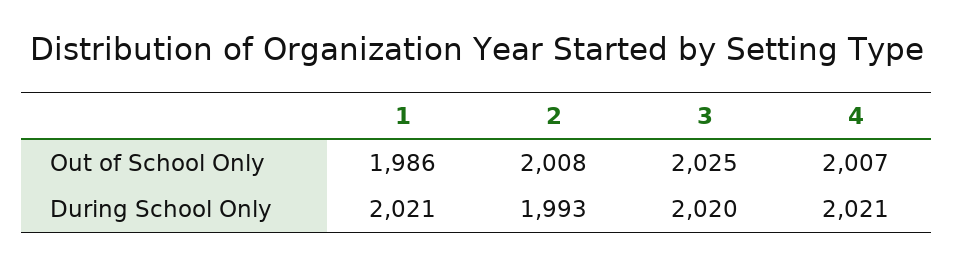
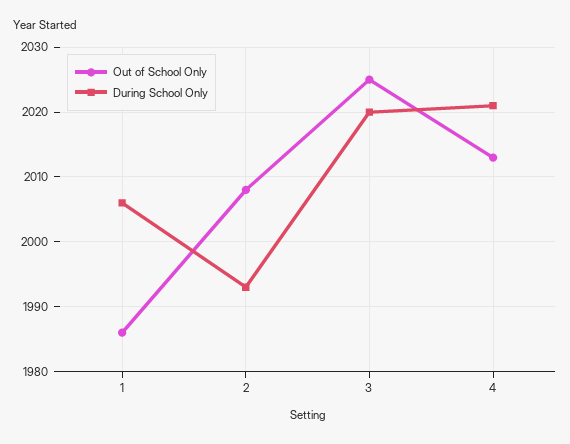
Out of School Only, 4: 2007 -> 2013
During School Only, 1: 2021 -> 2006

